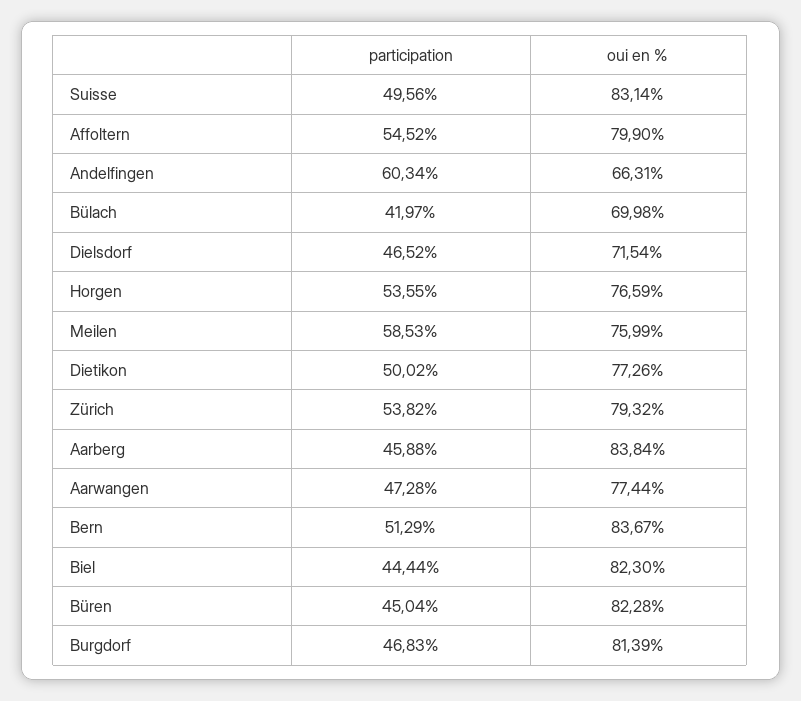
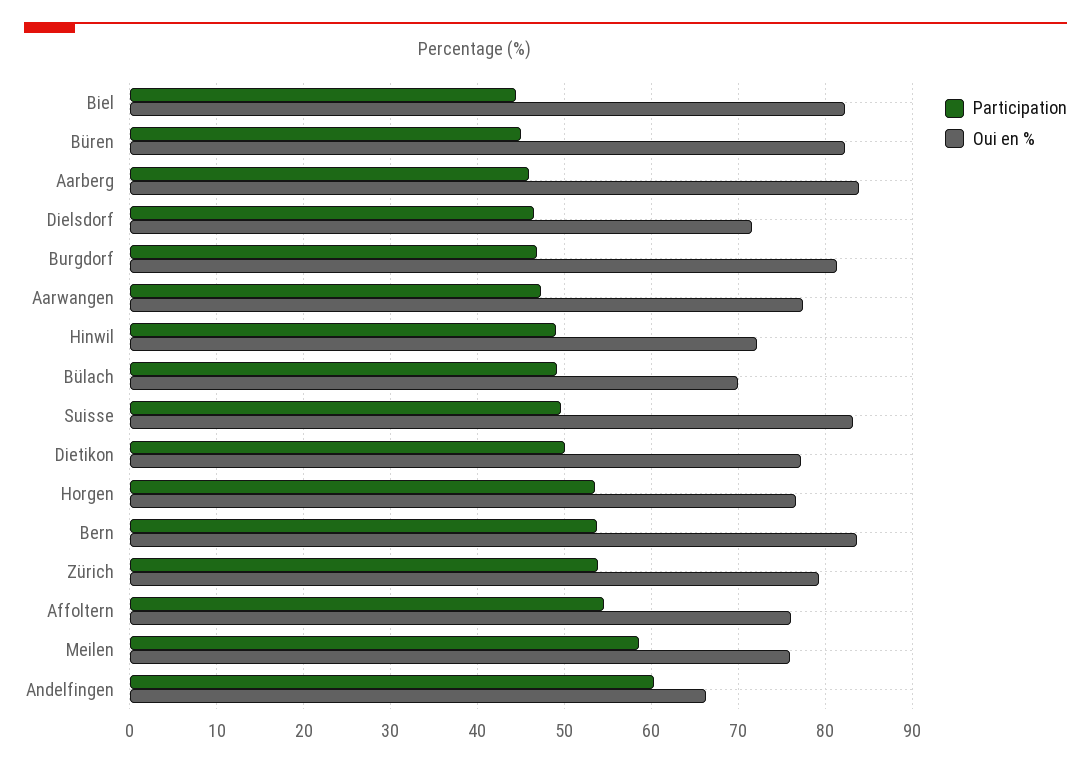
oui en %, Affoltern: 79.9 -> 76
participation, Bülach: 41.97 -> 49
participation, Bern: 51.29 -> 54
participation, Hinwil: none -> 49
oui en %, Hinwil: none -> 72

